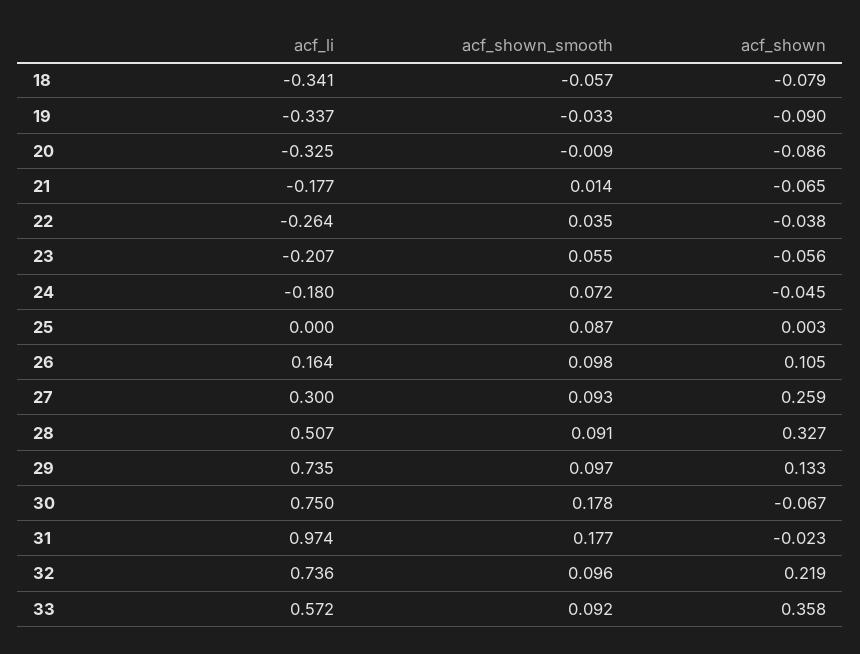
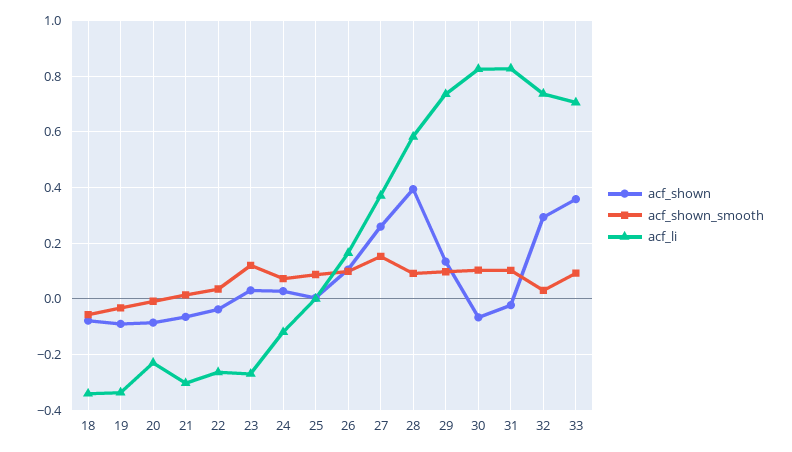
acf_li, 20: -0.325 -> -0.225
acf_li, 21: -0.177 -> -0.3
acf_li, 23: -0.207 -> -0.275
acf_shown_smooth, 23: 0.055 -> 0.125
acf_shown, 23: -0.056 -> 0.025
acf_li, 24: -0.18 -> -0.125
acf_shown, 24: -0.045 -> 0.025
acf_li, 27: 0.3 -> 0.375
acf_shown_smooth, 27: 0.093 -> 0.15
acf_li, 28: 0.507 -> 0.575
acf_shown, 28: 0.327 -> 0.4
acf_li, 30: 0.75 -> 0.825
acf_shown_smooth, 30: 0.178 -> 0.1
acf_li, 31: 0.974 -> 0.825
acf_shown_smooth, 31: 0.177 -> 0.1
acf_shown_smooth, 32: 0.096 -> 0.025
acf_shown, 32: 0.219 -> 0.3
acf_li, 33: 0.572 -> 0.7

